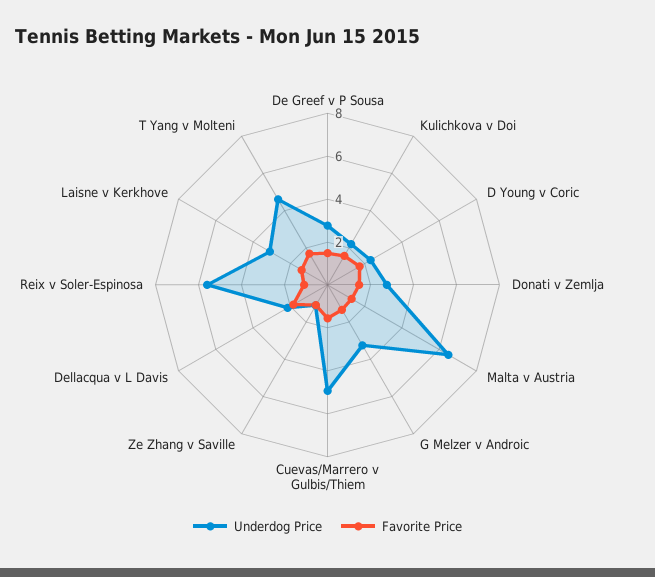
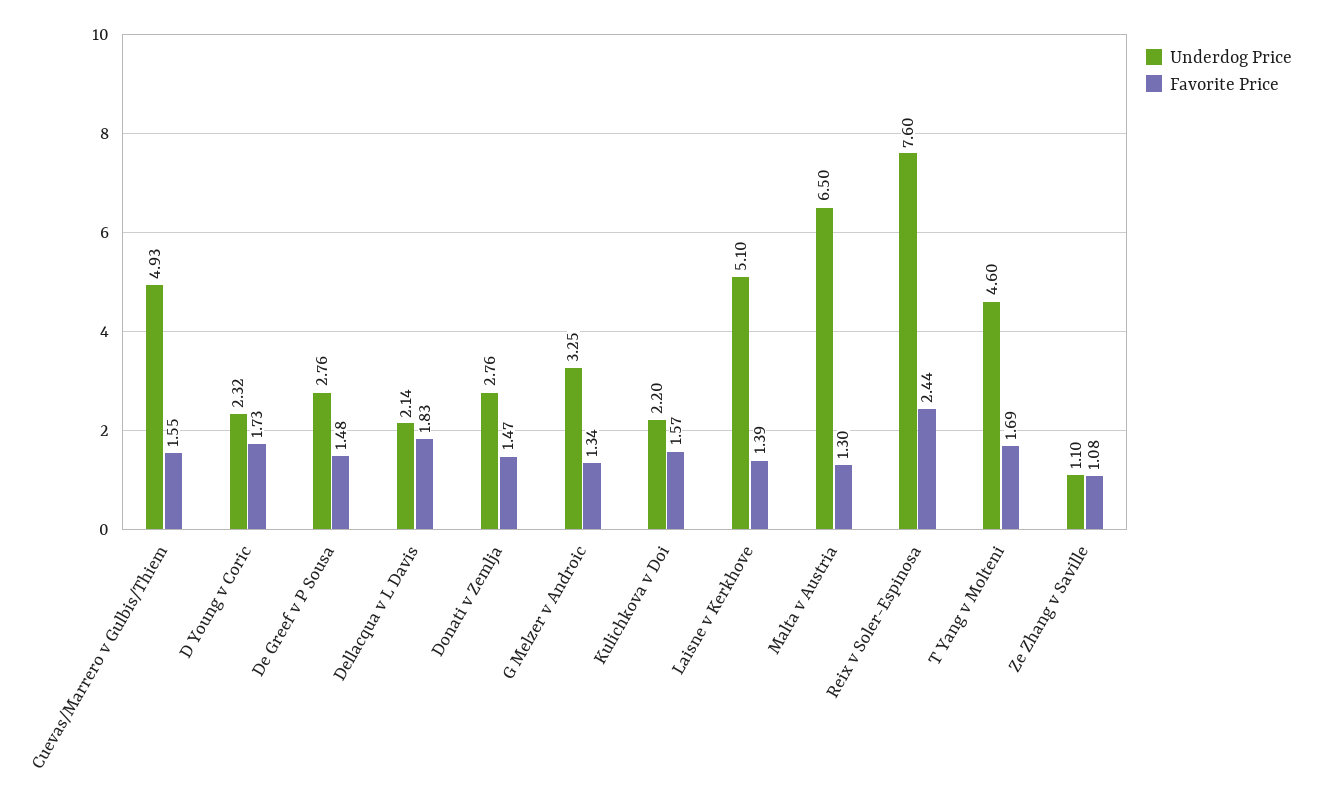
Underdog Price, Reix v Soler-Espinosa: 5.5 -> 7.6
Favorite Price, Reix v Soler-Espinosa: 1 -> 2.44
Underdog Price, Laisne v Kerkhove: 3 -> 5.1

